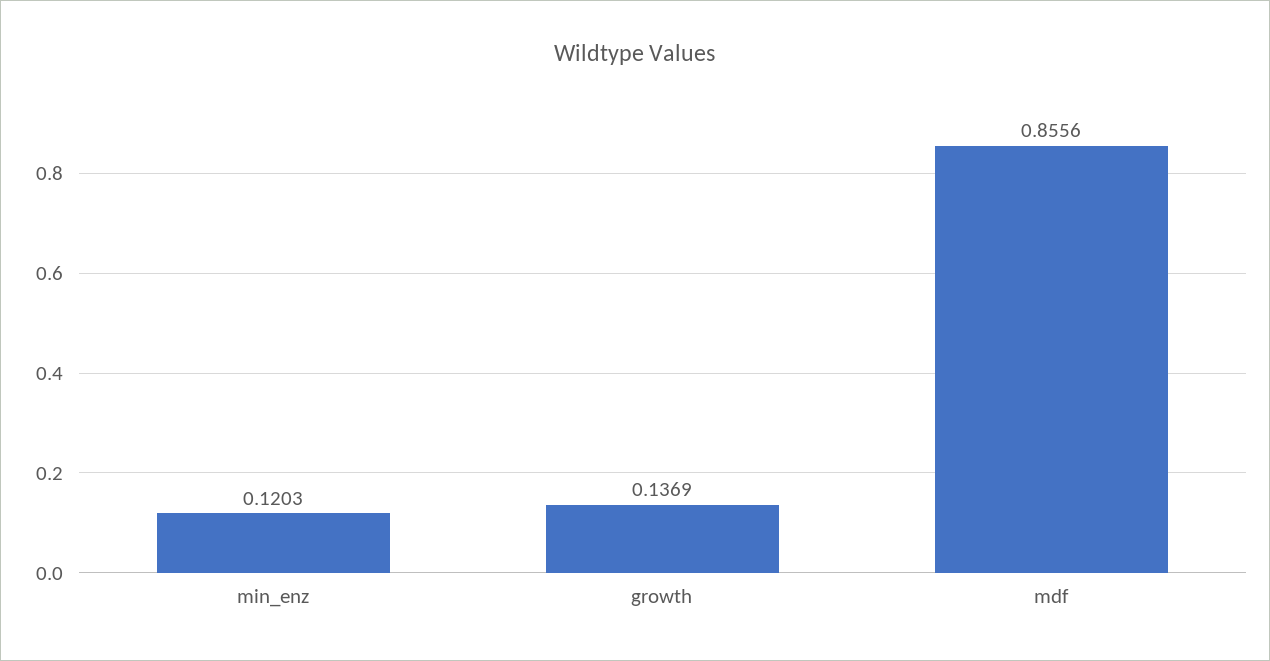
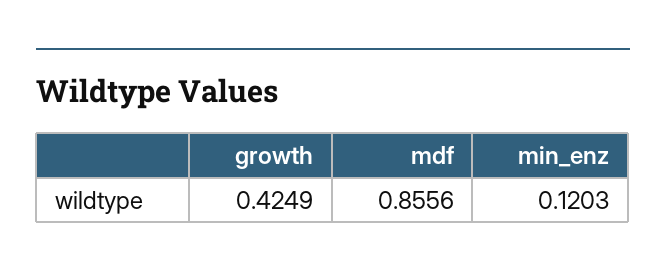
growth: 0.1369 -> 0.4249

